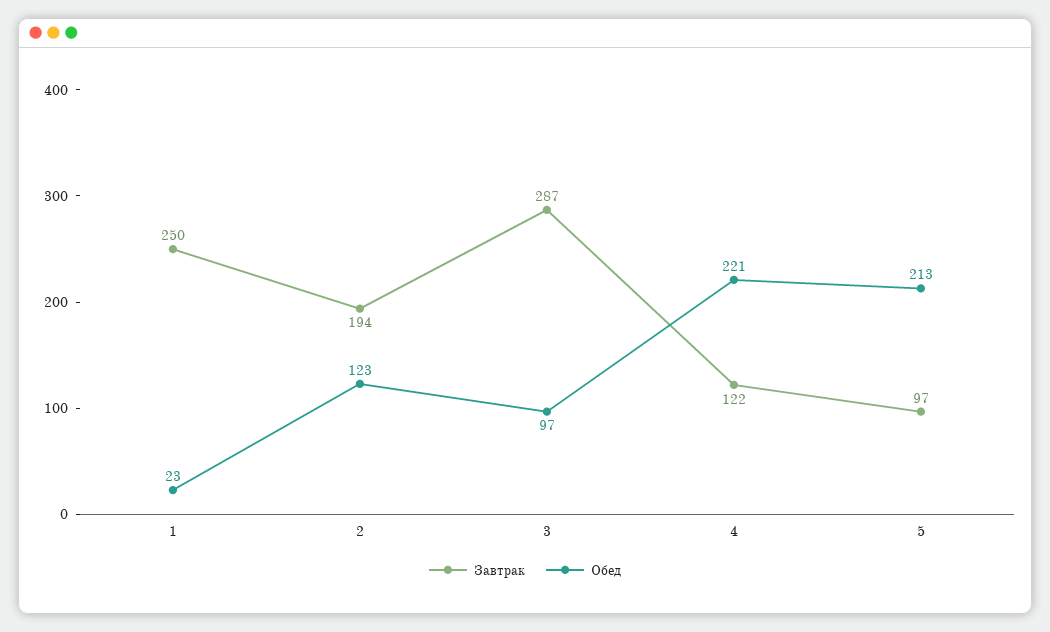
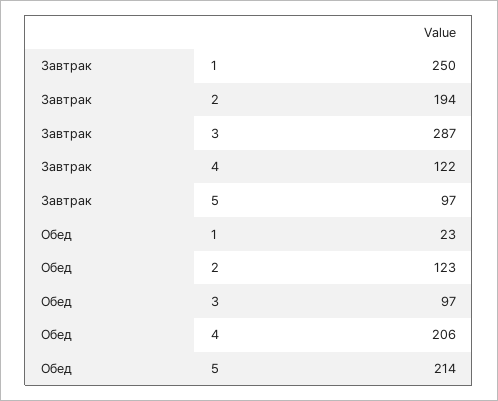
Обед, 4: 221 -> 206
Обед, 5: 213 -> 214

